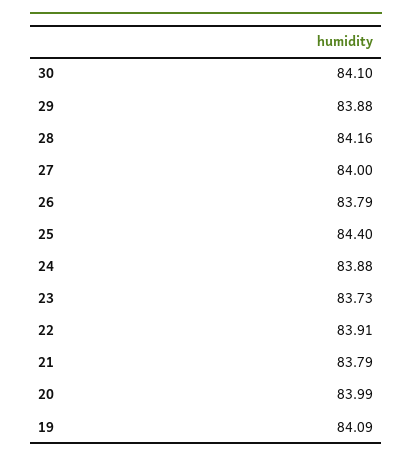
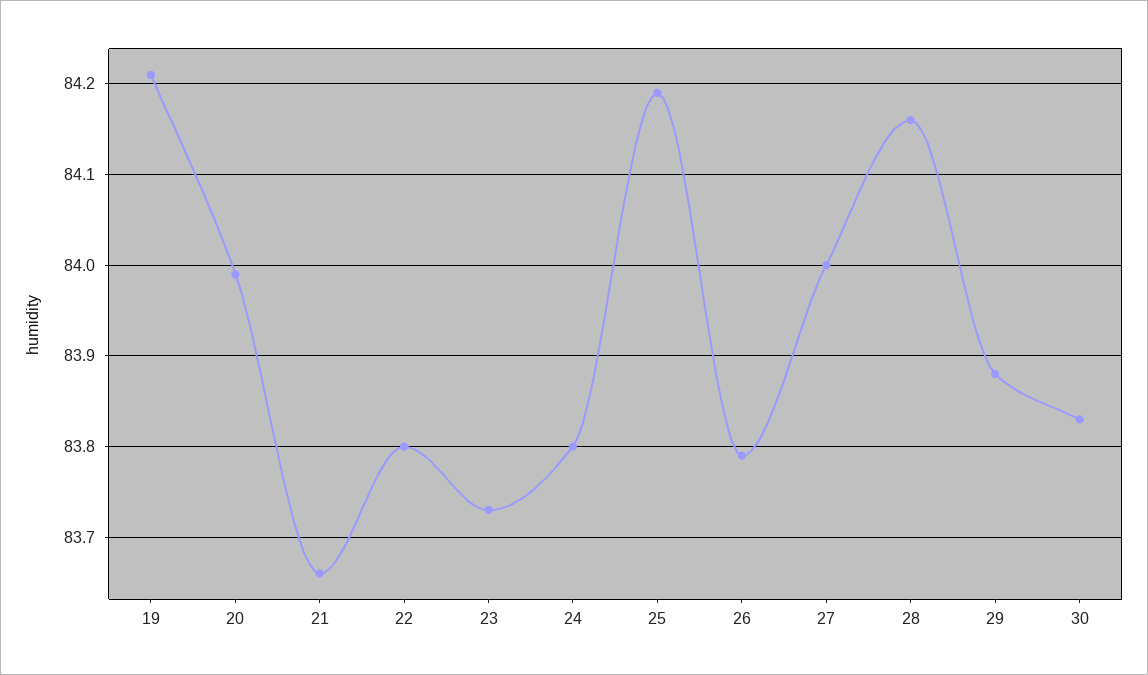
30: 84.1 -> 83.83
25: 84.4 -> 84.19
24: 83.88 -> 83.8
22: 83.91 -> 83.8
21: 83.79 -> 83.66
19: 84.09 -> 84.21

